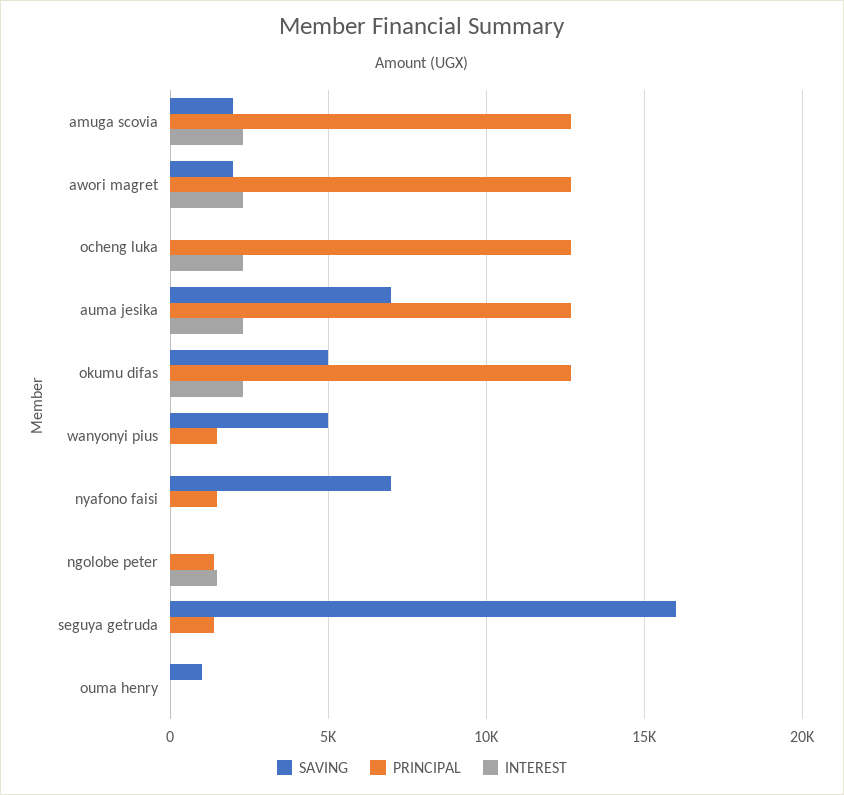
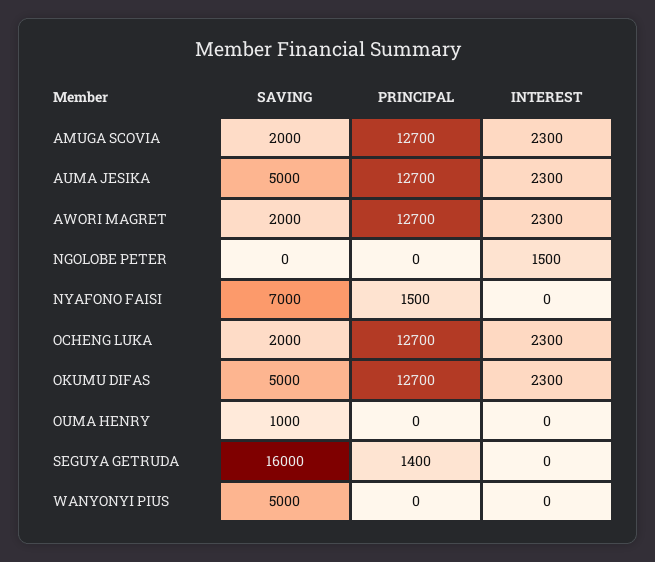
SAVING, ocheng luka: 0 -> 2000
SAVING, auma jesika: 7000 -> 5000
PRINCIPAL, wanyonyi pius: 1500 -> 0
PRINCIPAL, ngolobe peter: 1500 -> 0

